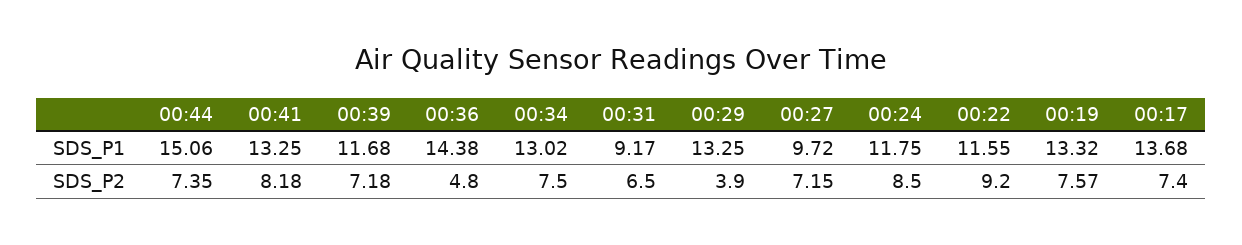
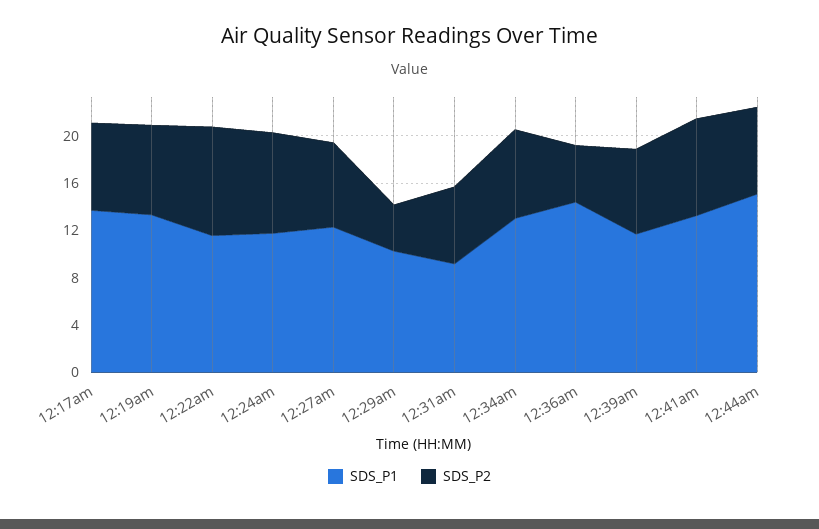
SDS_P1, 00:29: 13.25 -> 10
SDS_P1, 00:27: 9.72 -> 12

